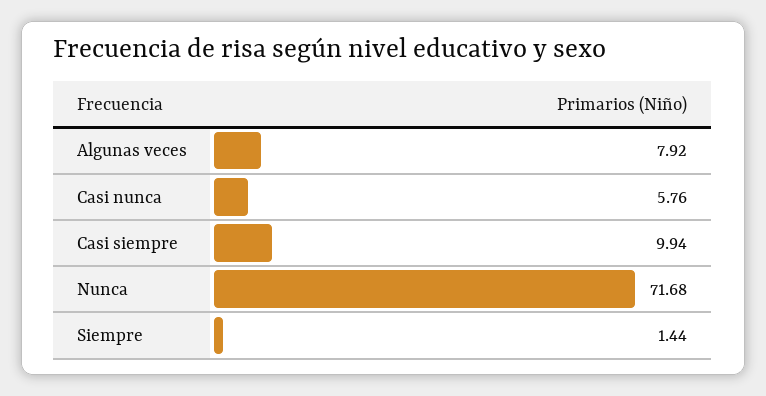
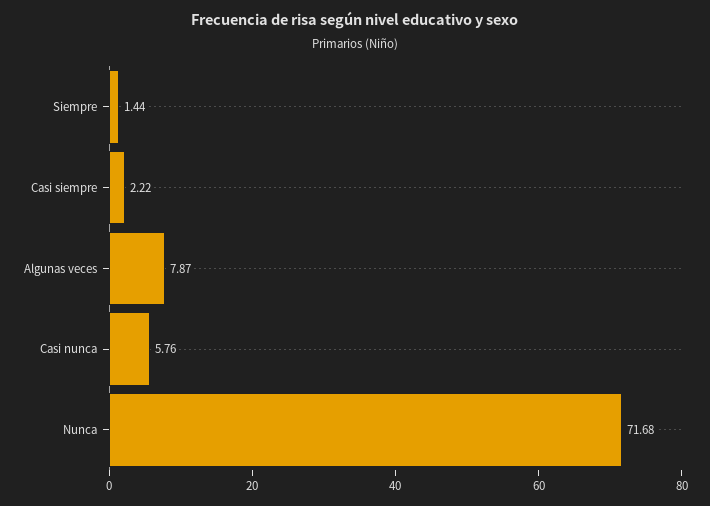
Algunas veces: 7.92 -> 7.87
Casi siempre: 9.94 -> 2.22

